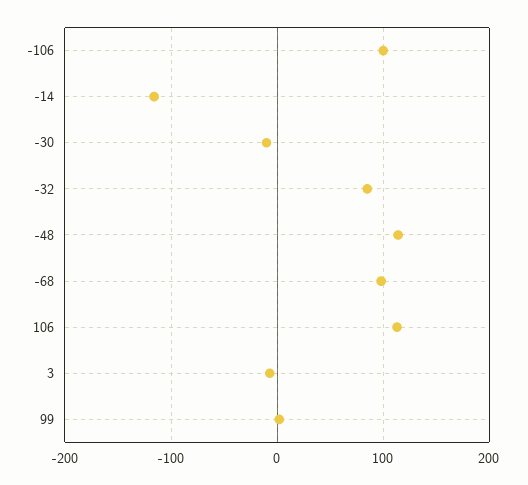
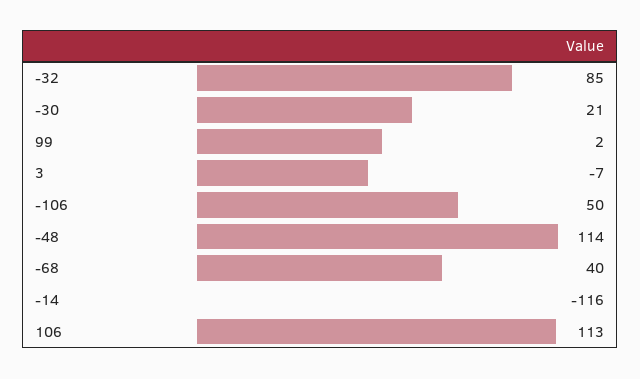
-106: 100 -> 50
-30: -10 -> 21
-68: 100 -> 40

